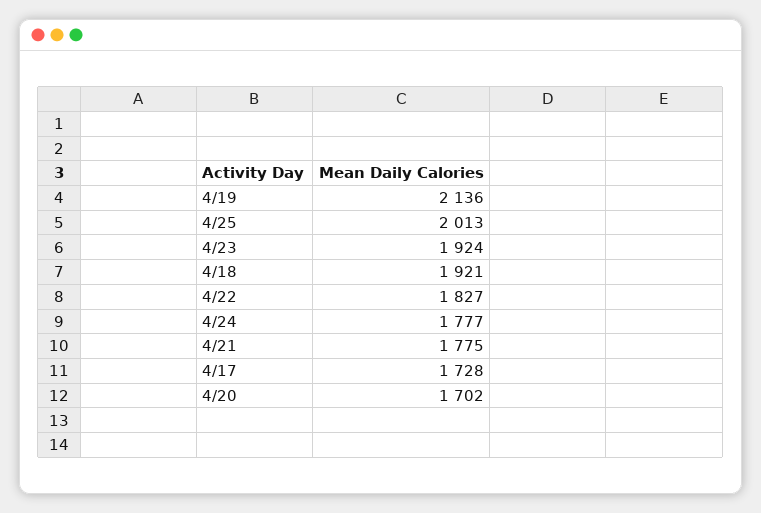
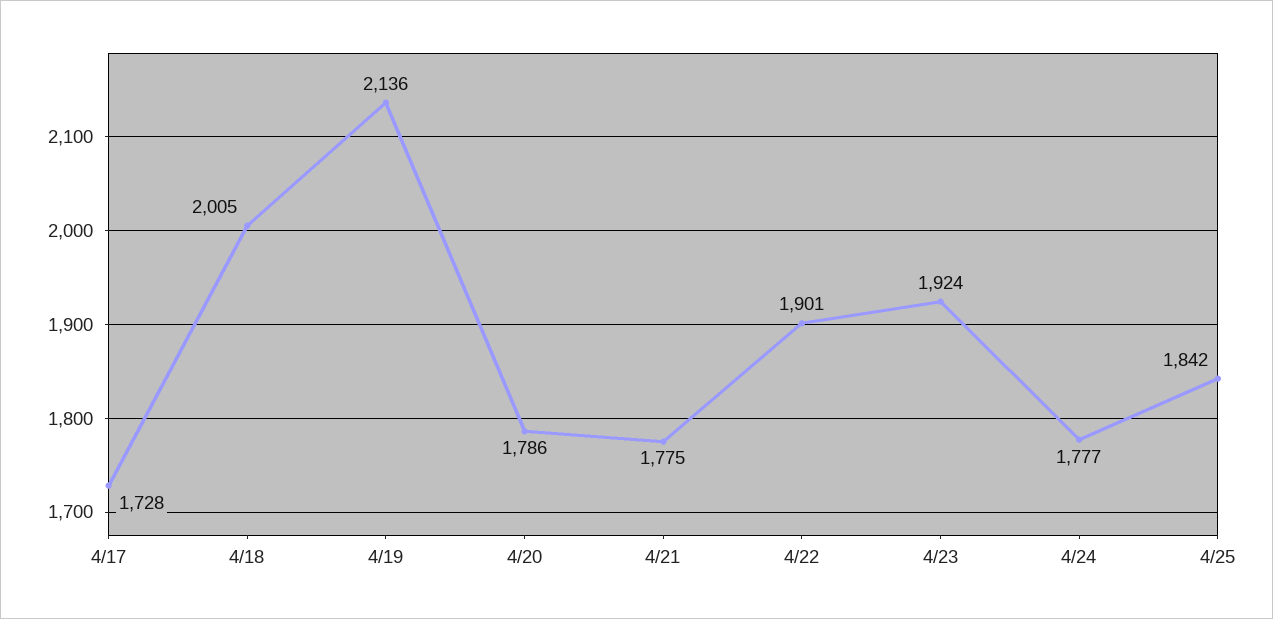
4/25: 2013 -> 1842
4/18: 1921 -> 2005
4/22: 1827 -> 1901
4/20: 1702 -> 1786

